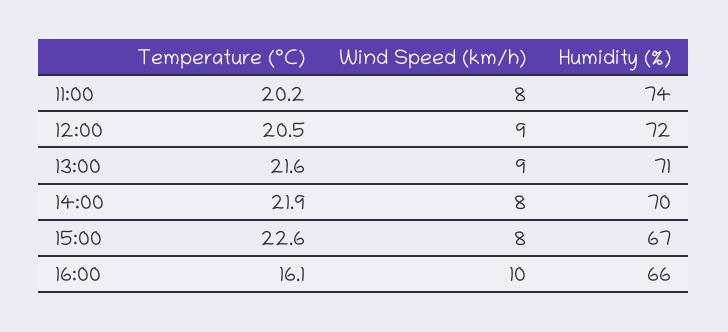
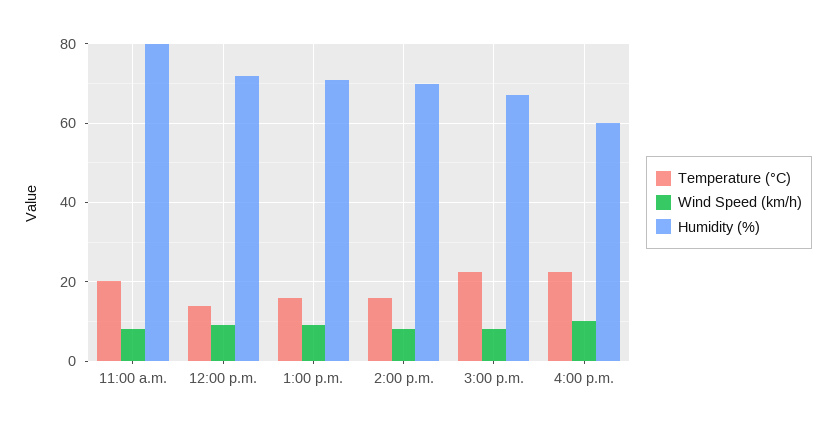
Humidity (%), 11:00: 74 -> 80
Temperature (°C), 12:00: 20.5 -> 14
Temperature (°C), 13:00: 21.6 -> 16
Temperature (°C), 14:00: 21.9 -> 16
Temperature (°C), 16:00: 16.1 -> 22
Humidity (%), 16:00: 66 -> 60

